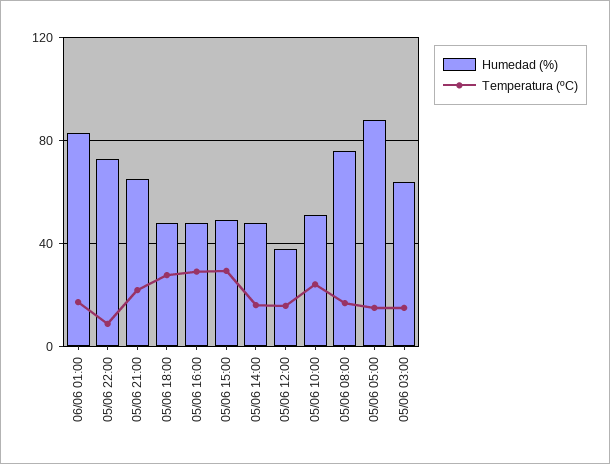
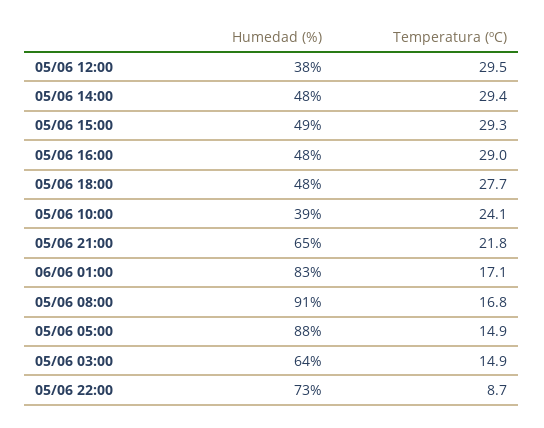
Temperatura (ºC), 05/06 14:00: 15 -> 29.4
Temperatura (ºC), 05/06 12:00: 15 -> 29.5
Humedad (%), 05/06 10:00: 50 -> 39
Humedad (%), 05/06 08:00: 75 -> 91

